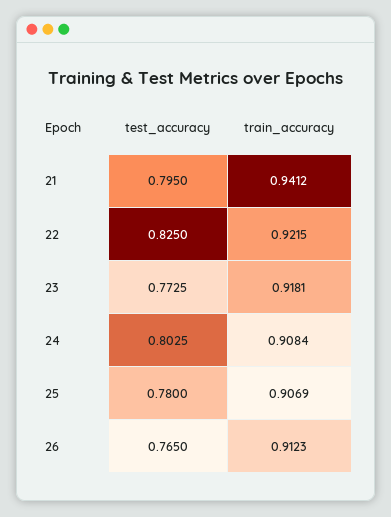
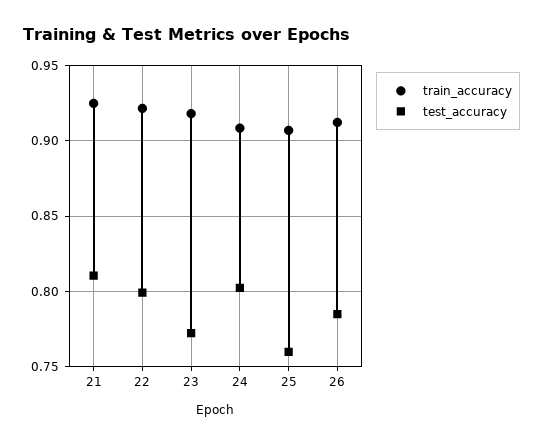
test_accuracy, 21: 0.795 -> 0.81
train_accuracy, 21: 0.9412 -> 0.925
test_accuracy, 22: 0.825 -> 0.8
test_accuracy, 25: 0.78 -> 0.76
test_accuracy, 26: 0.765 -> 0.785

